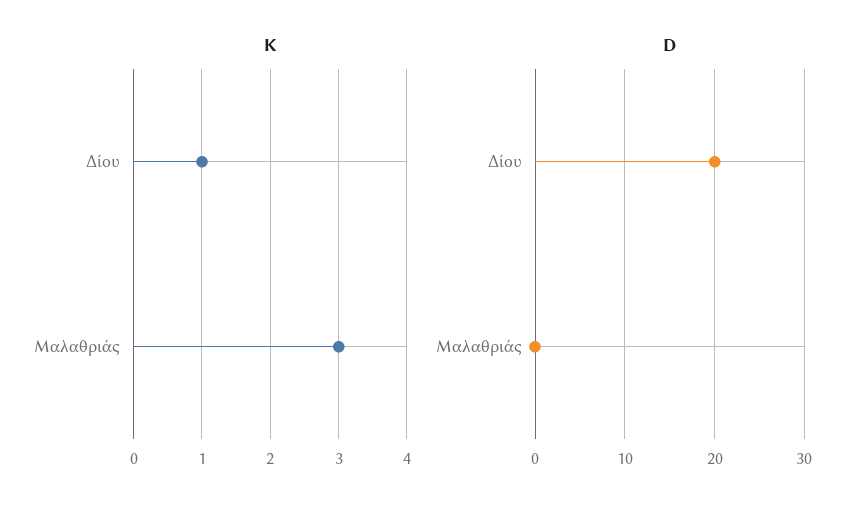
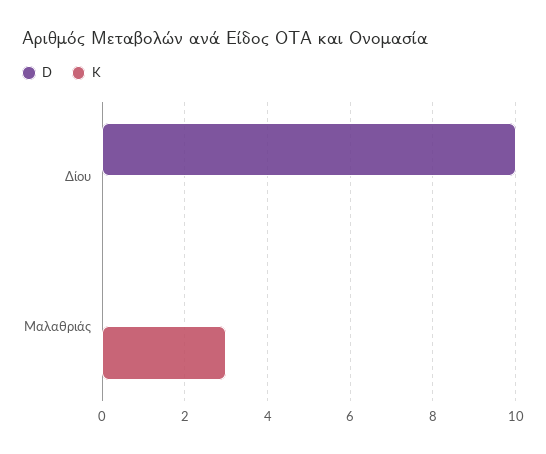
K, Δίου: 1 -> 0
D, Δίου: 20 -> 10

